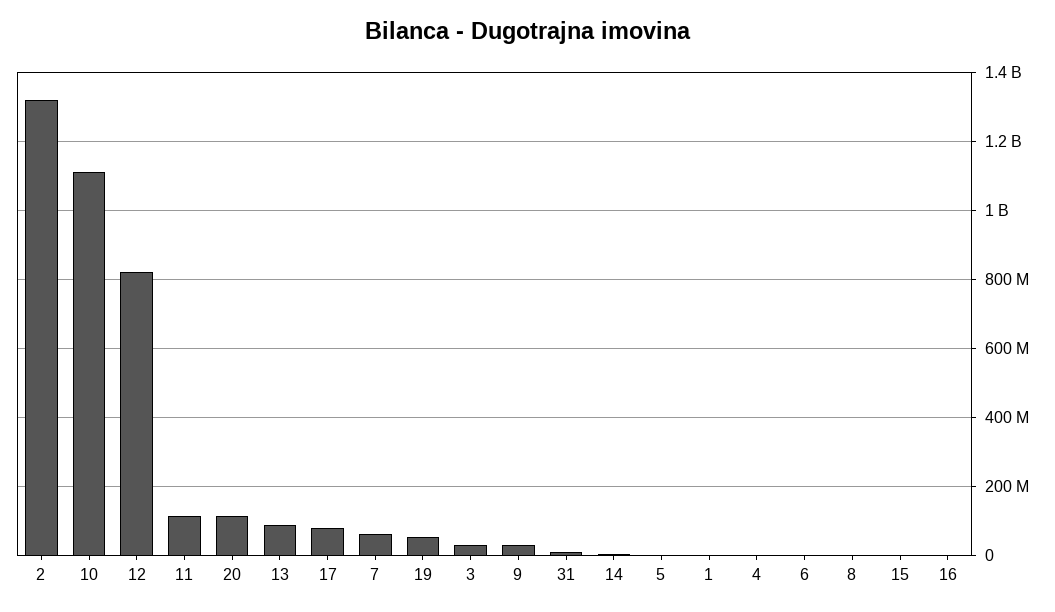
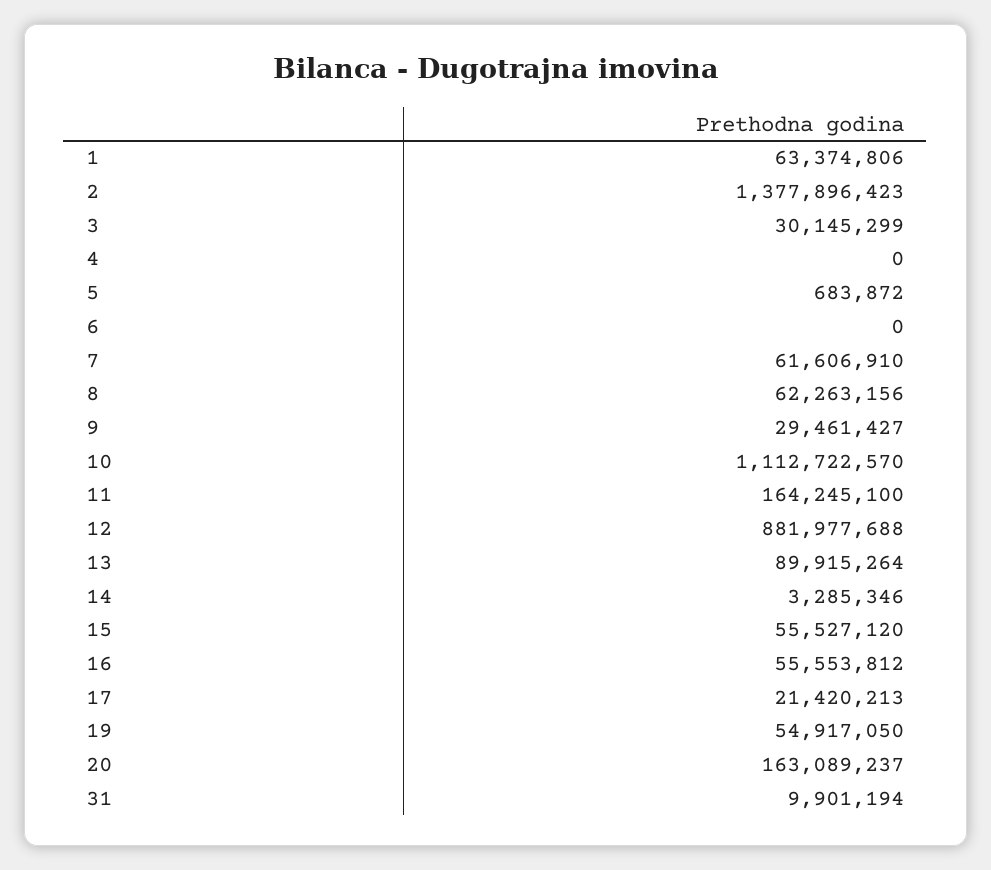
2: 1320000000 -> 1377896423
12: 820000000 -> 881977688
11: 120000000 -> 164245100
20: 120000000 -> 163089237
17: 80000000 -> 21420213
1: 0 -> 63374806
8: 0 -> 62263156
15: 0 -> 55527120
16: 0 -> 55553812

